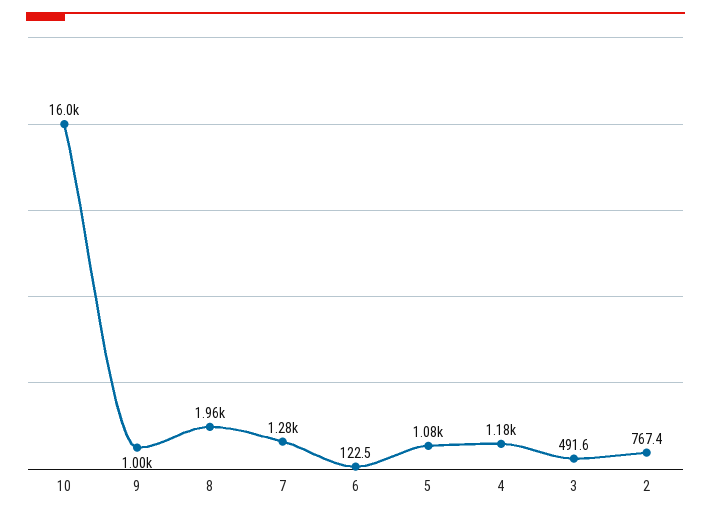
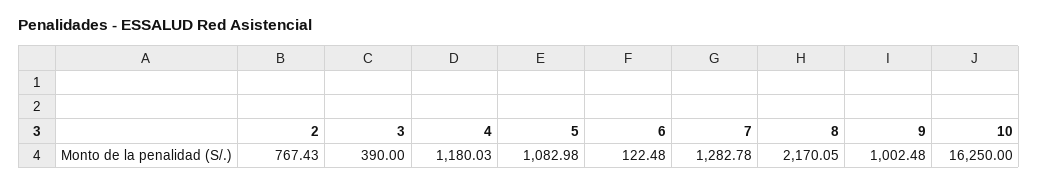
10: 16000 -> 16250
8: 1960 -> 2170.05
3: 491.6 -> 390

